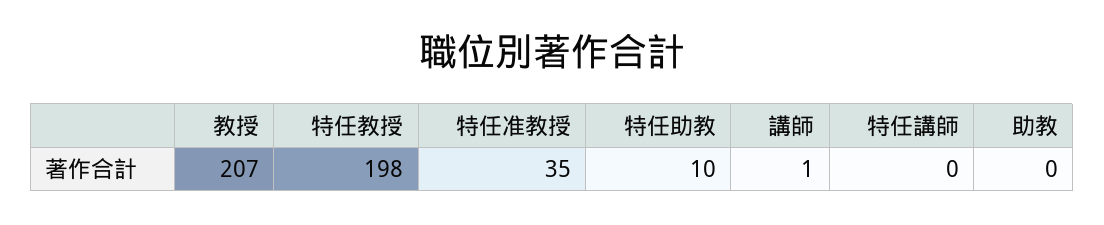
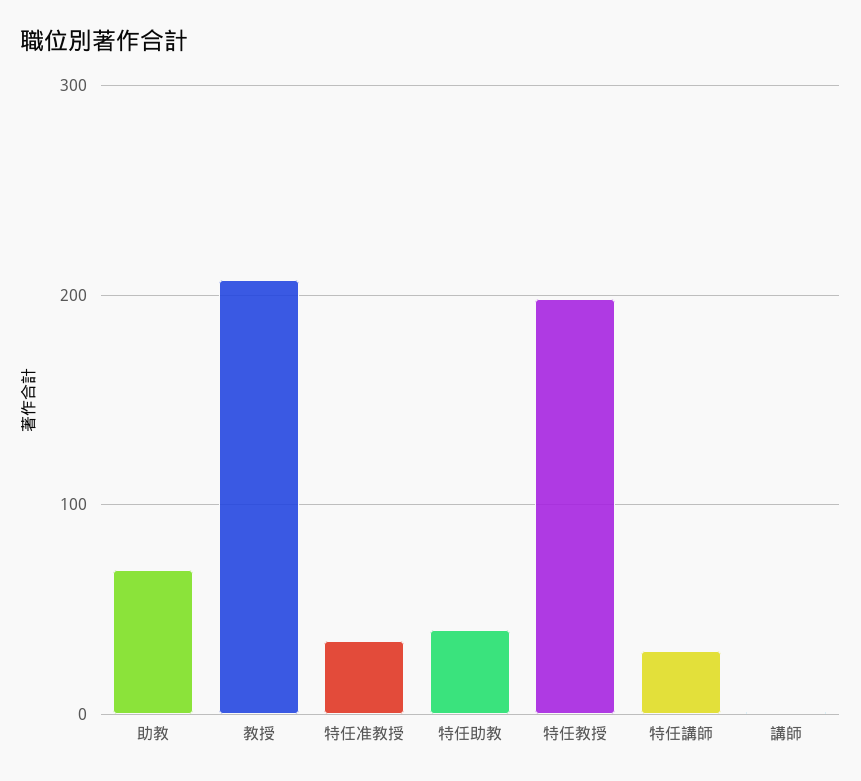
特任助教: 10 -> 40
特任講師: 0 -> 30
助教: 0 -> 70

